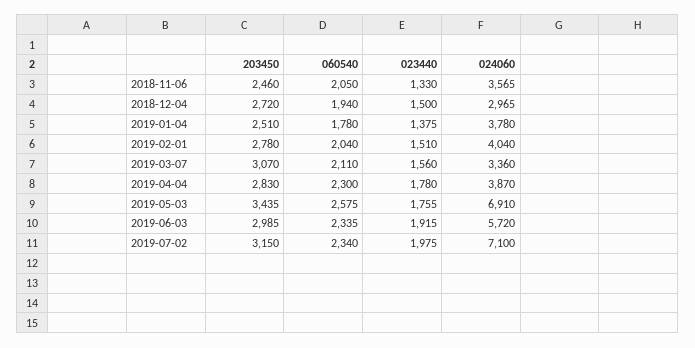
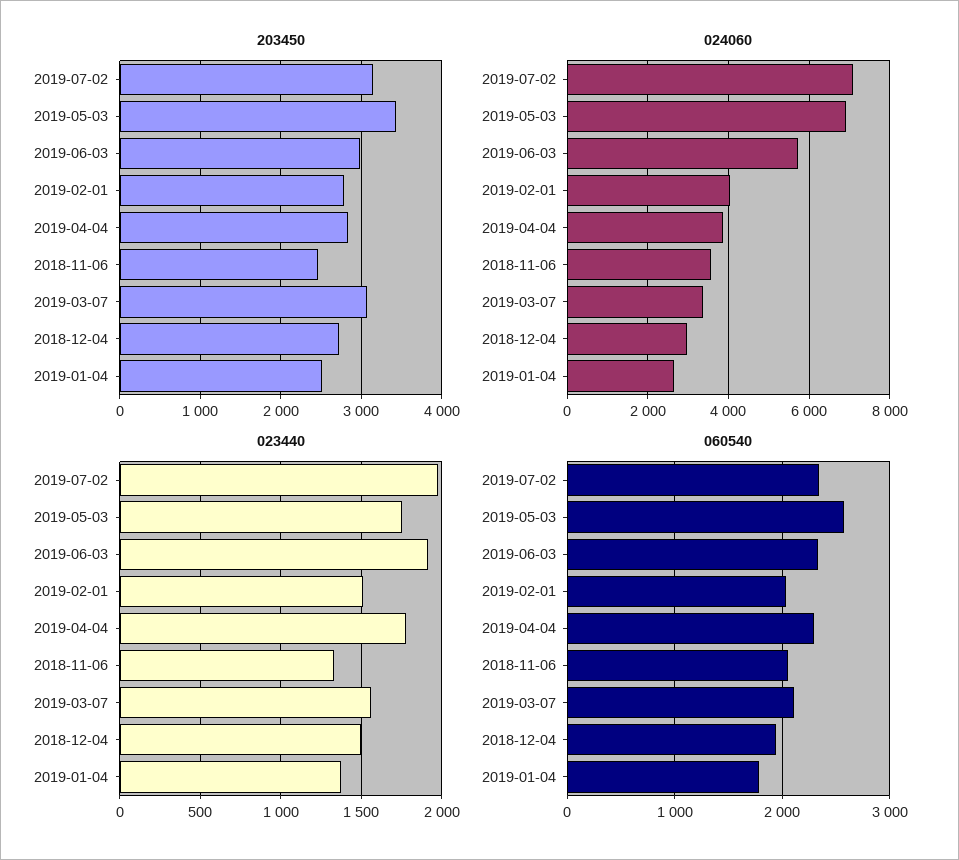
024060, 2019-01-04: 3780 -> 2600

